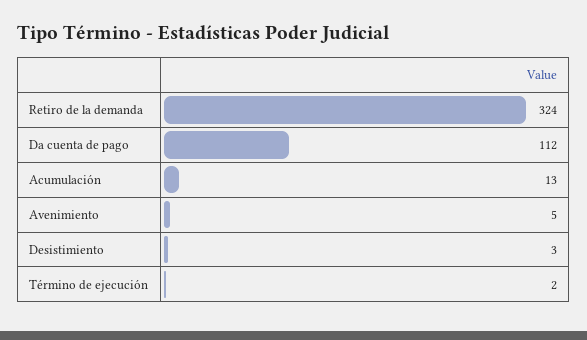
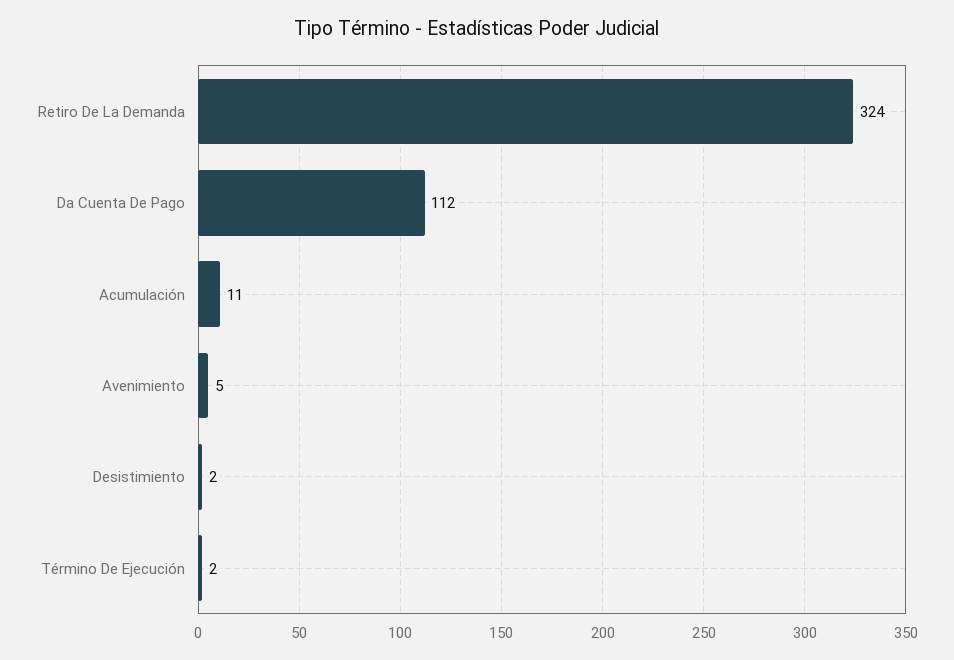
Acumulación: 13 -> 11
Desistimiento: 3 -> 2

